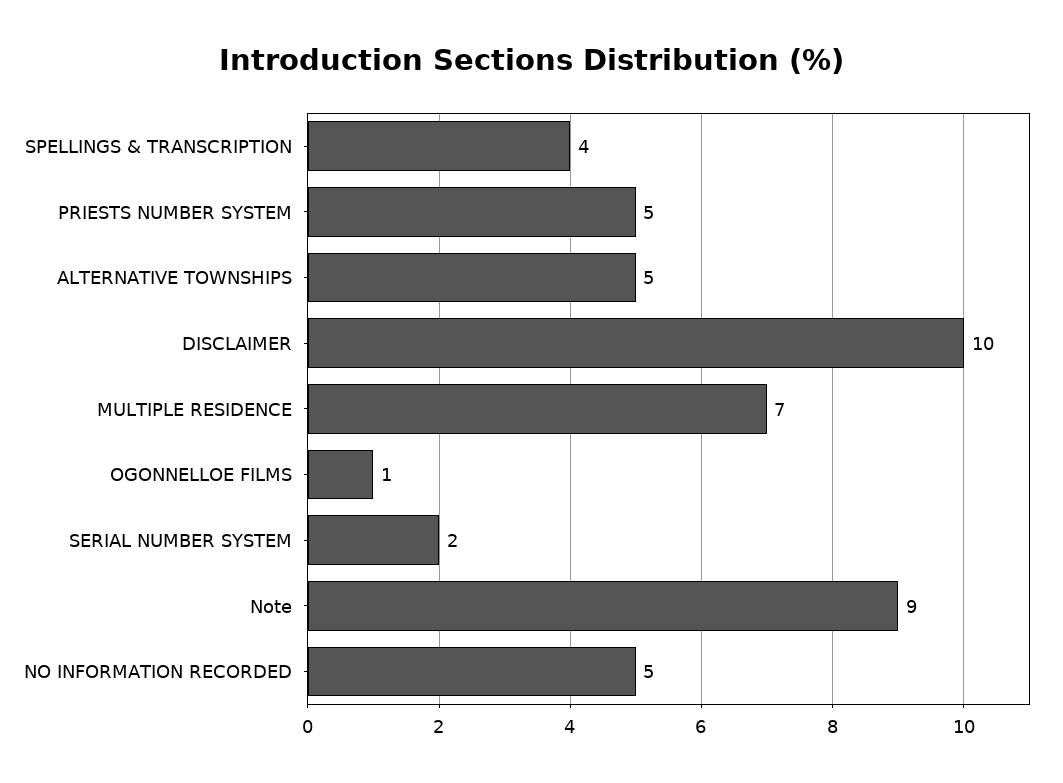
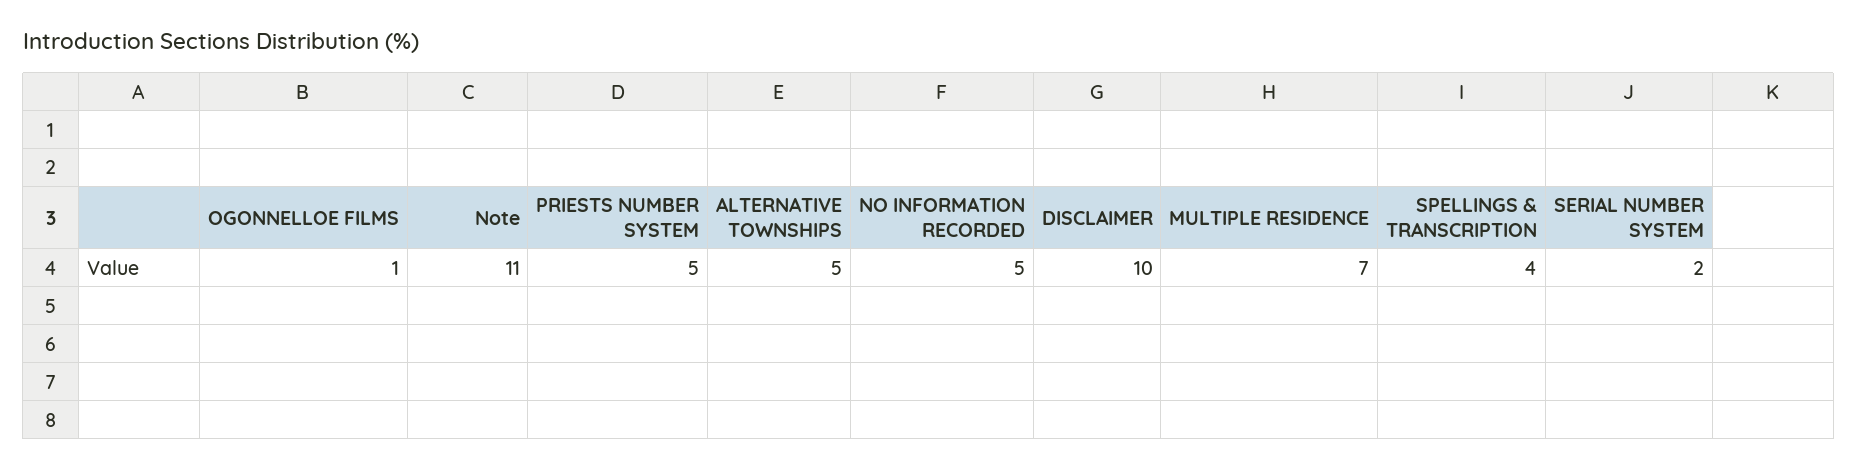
Note: 9 -> 11

